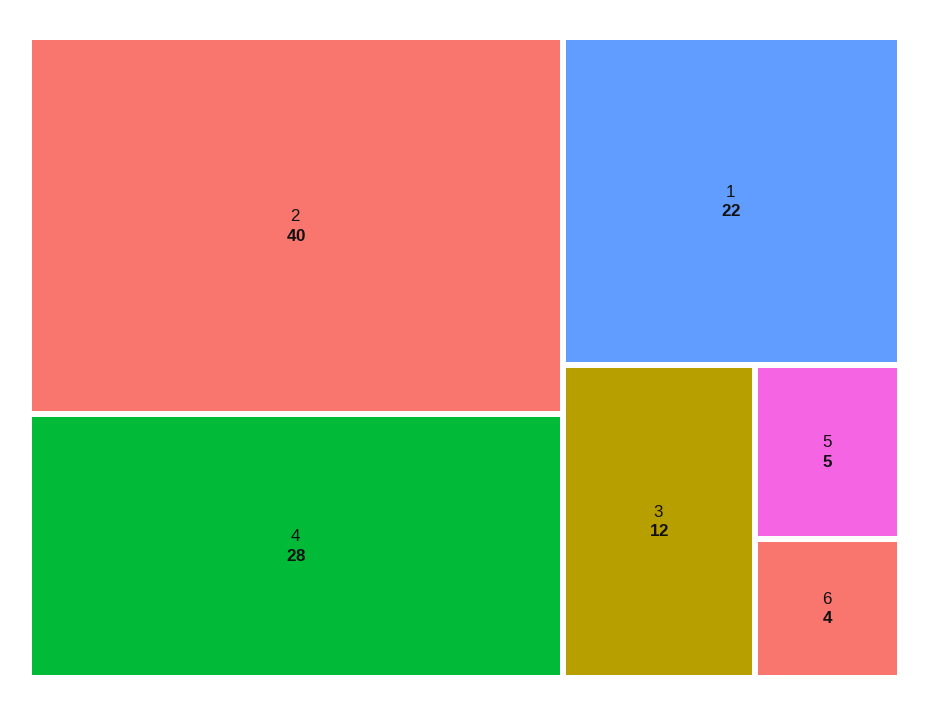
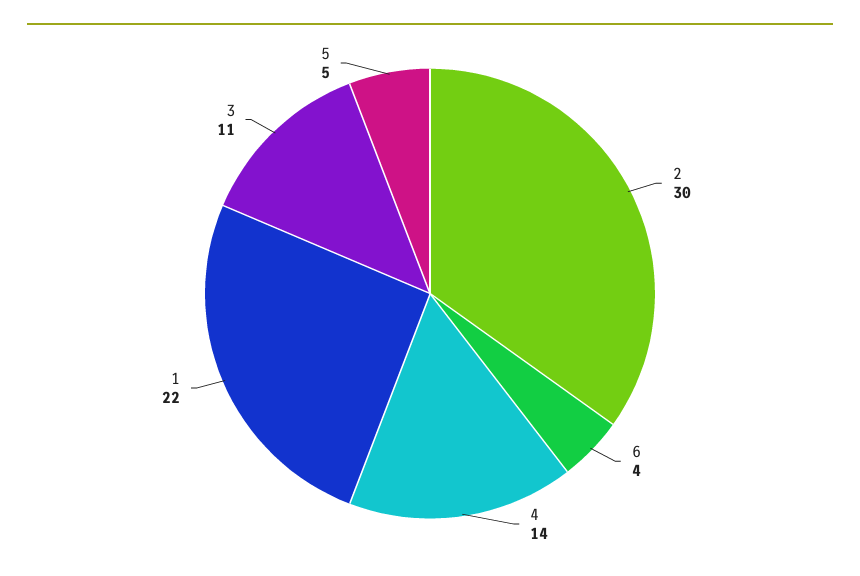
2: 40 -> 30
4: 28 -> 14
3: 12 -> 11

